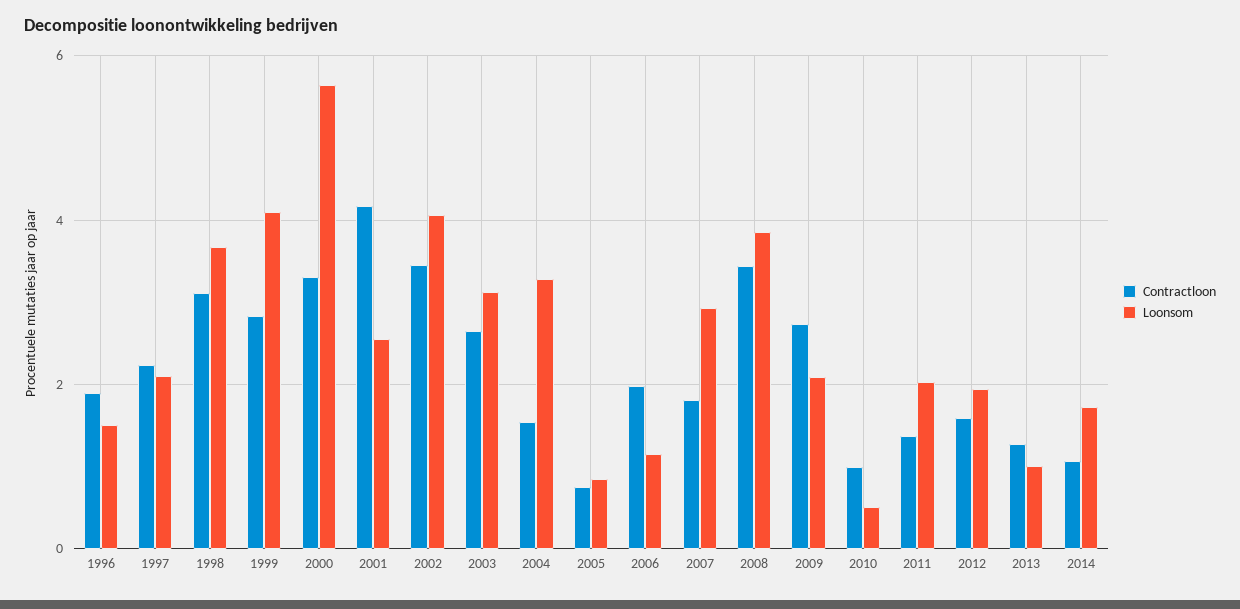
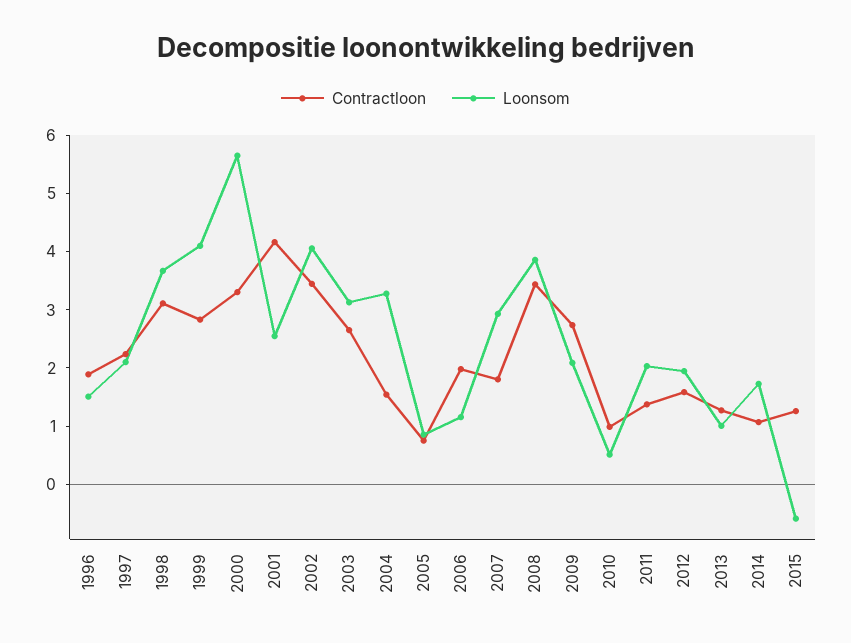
Contractloon, 2015: none -> 1.2
Loonsom, 2015: none -> -0.6

